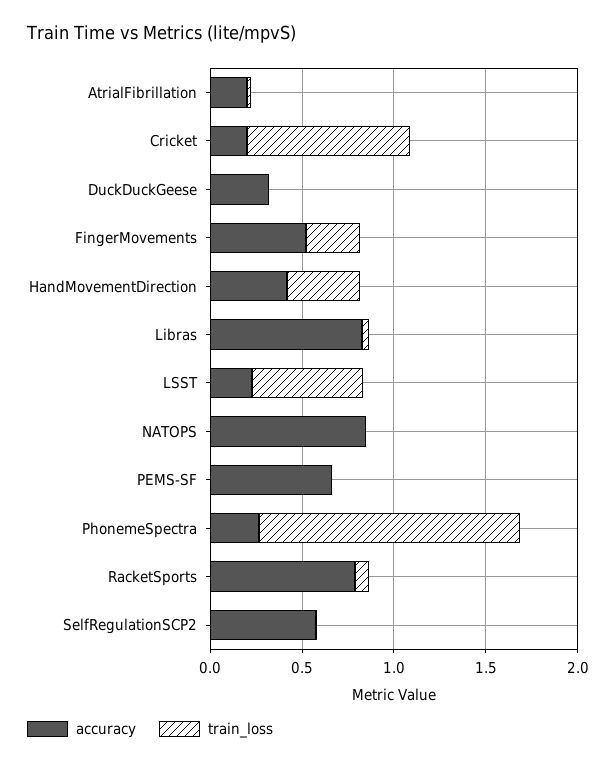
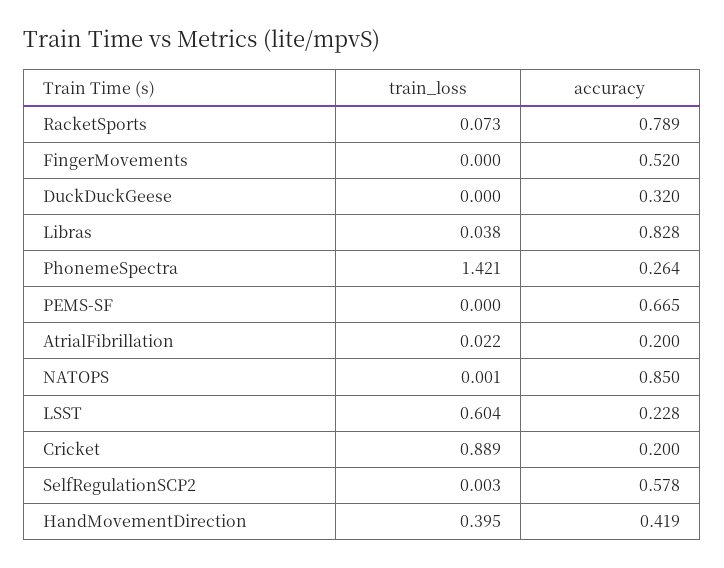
train_loss, FingerMovements: 0.3 -> 0

